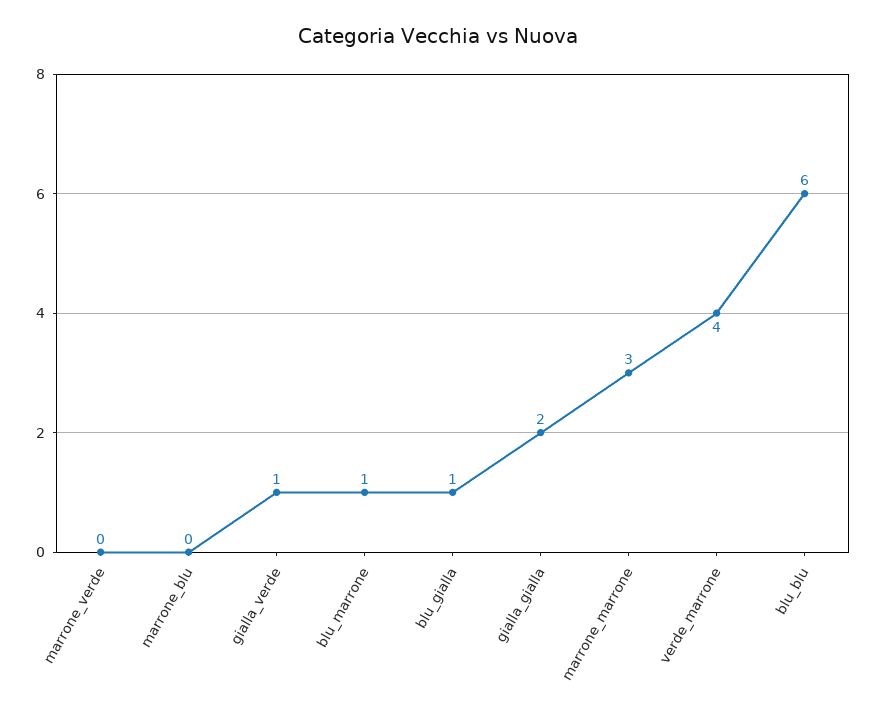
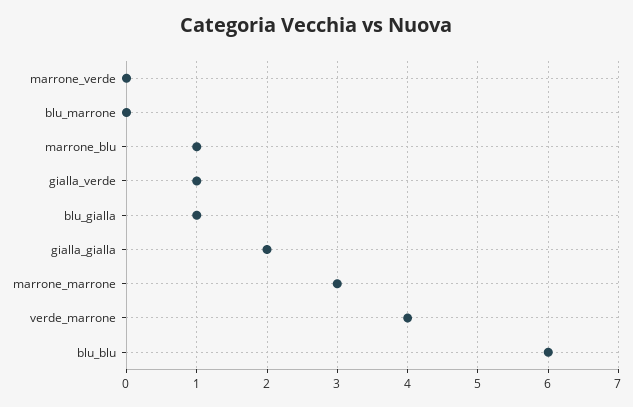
marrone_blu: 0 -> 1
blu_marrone: 1 -> 0

